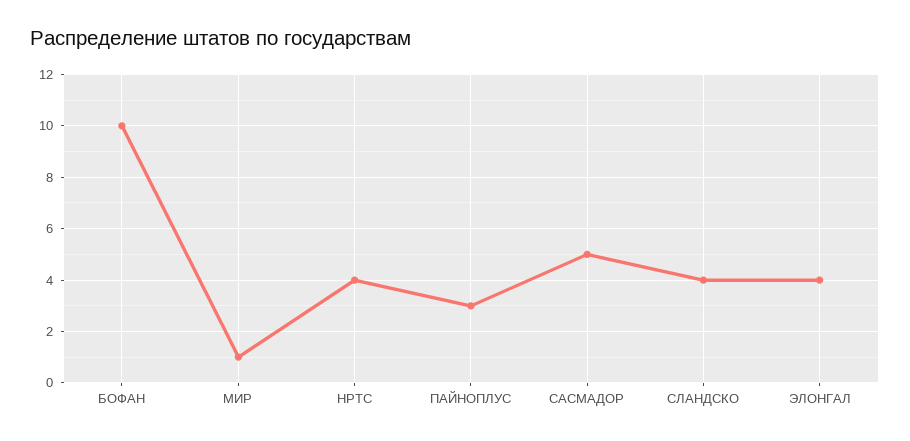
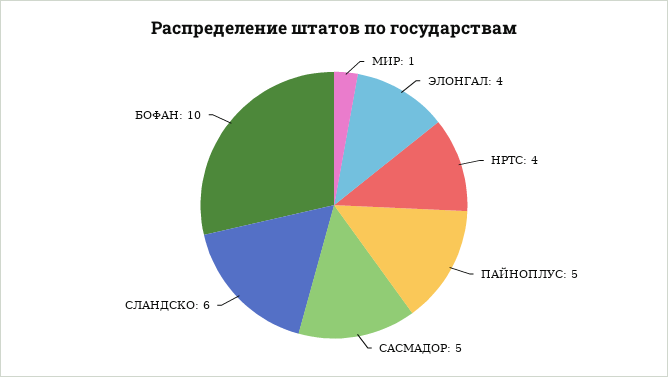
ПАЙНОПЛУС: 3 -> 5
СЛАНДСКО: 4 -> 6

